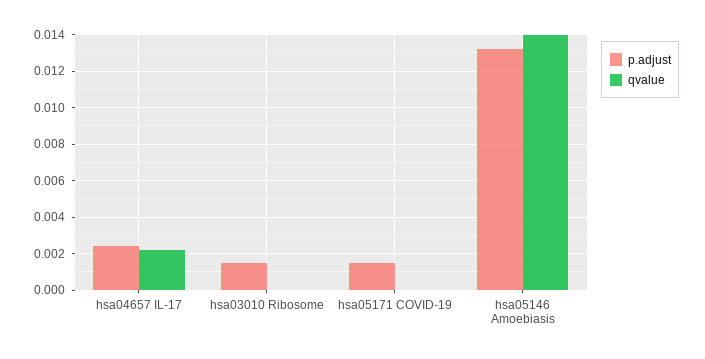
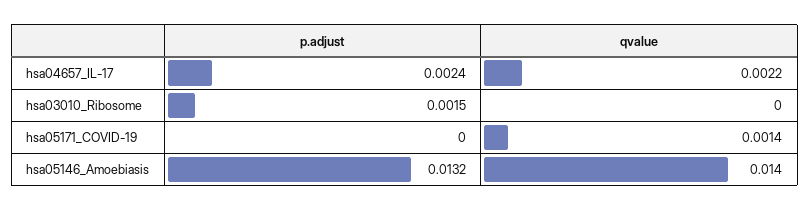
p.adjust, hsa05171 COVID-19: 0.0015 -> 0
qvalue, hsa05171 COVID-19: 0 -> 0.0014

